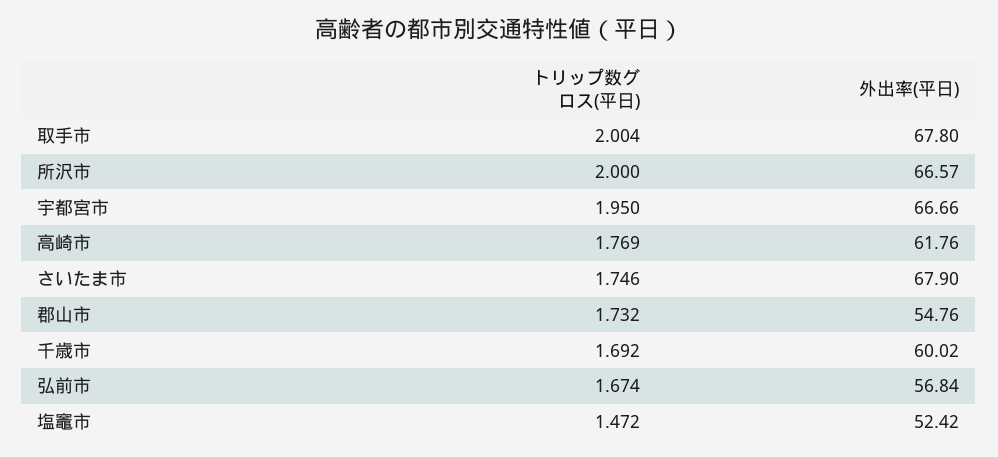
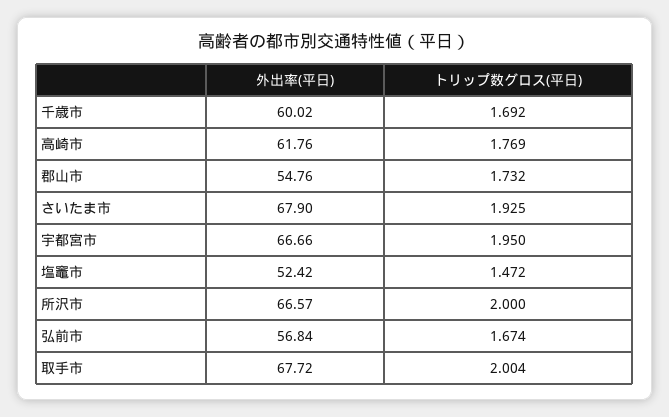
外出率(平日), 取手市: 67.8 -> 67.72
トリップ数グロス(平日), さいたま市: 1.746 -> 1.925

